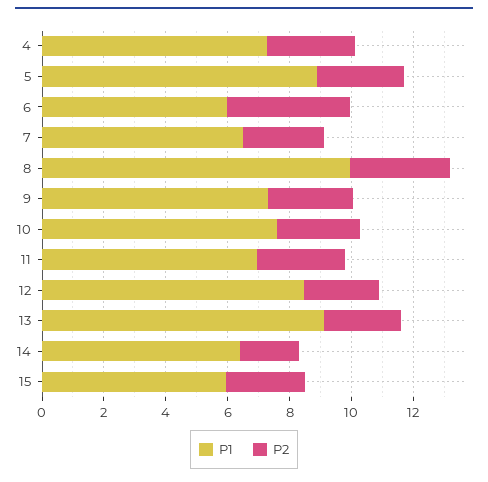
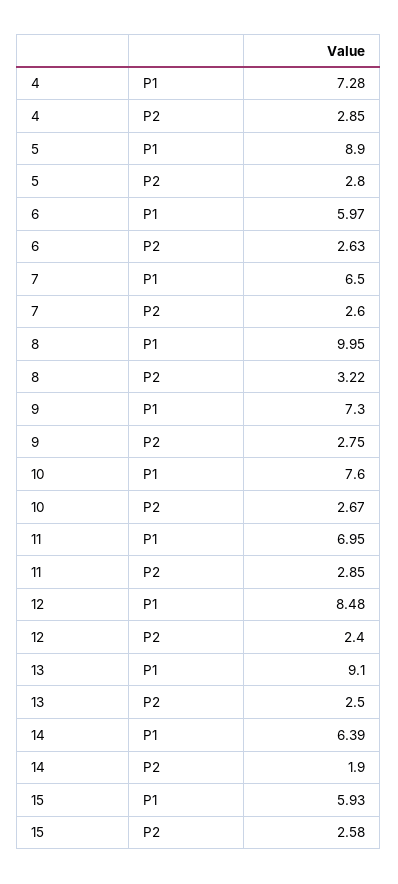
P2, 6: 4 -> 2.63

